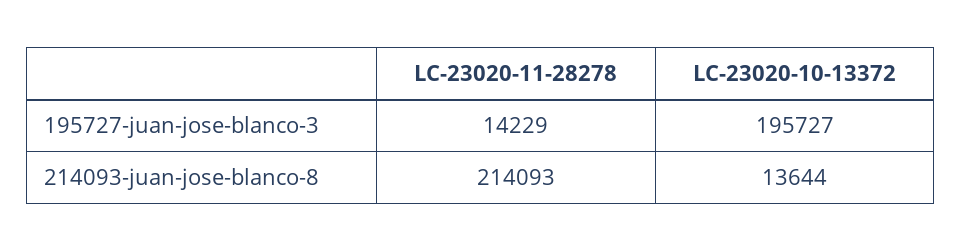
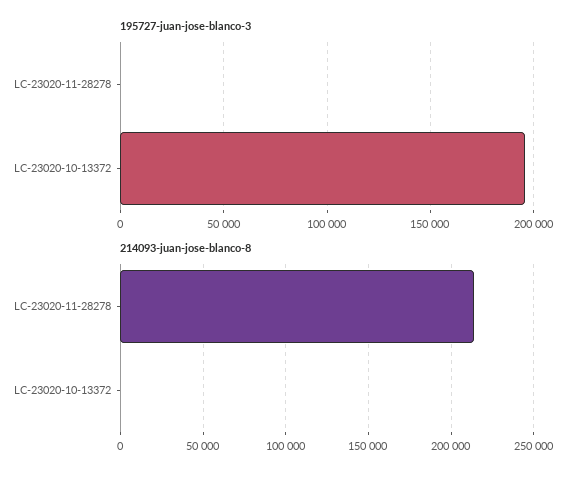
195727-juan-jose-blanco-3, LC-23020-11-28278: 14229 -> 0
214093-juan-jose-blanco-8, LC-23020-10-13372: 13644 -> 0

